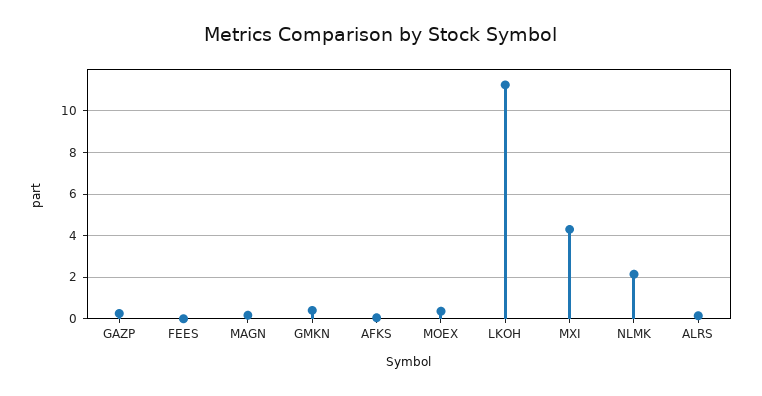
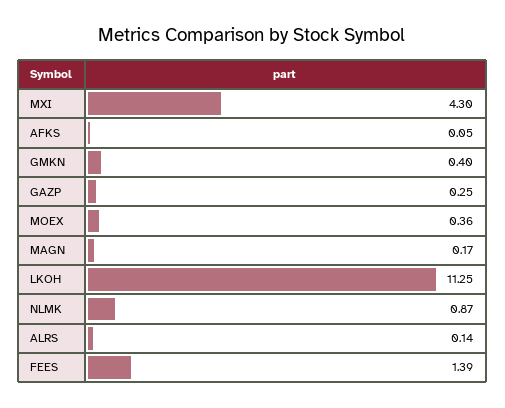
FEES: 0 -> 1.39
NLMK: 2 -> 0.87

